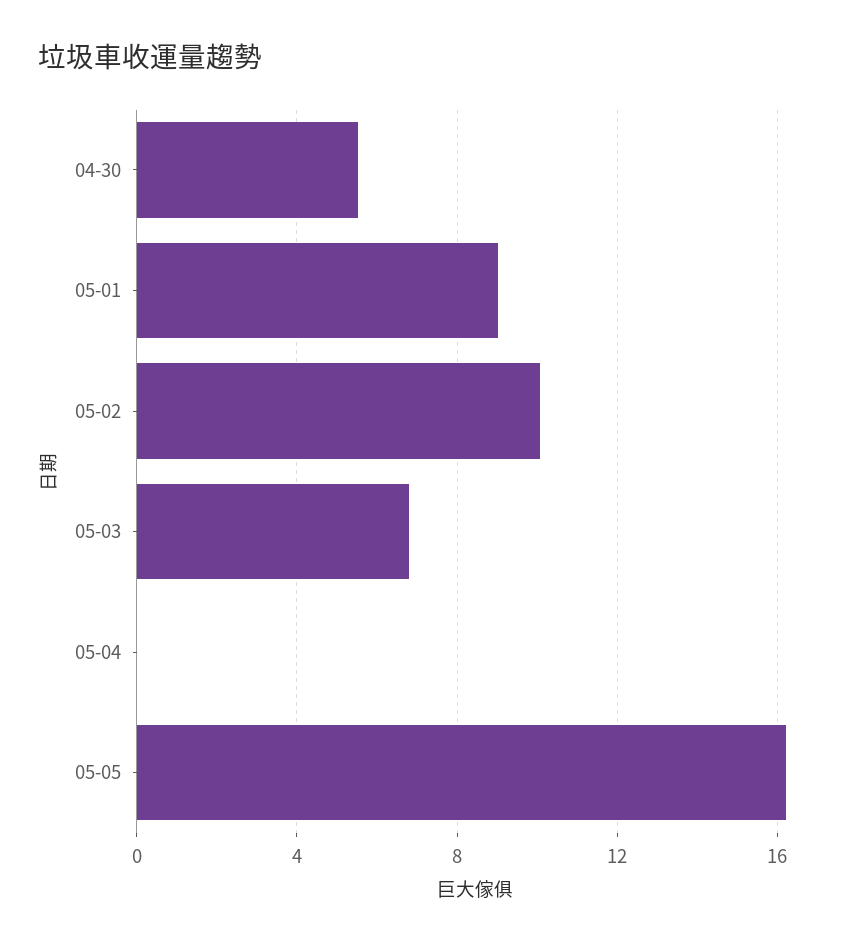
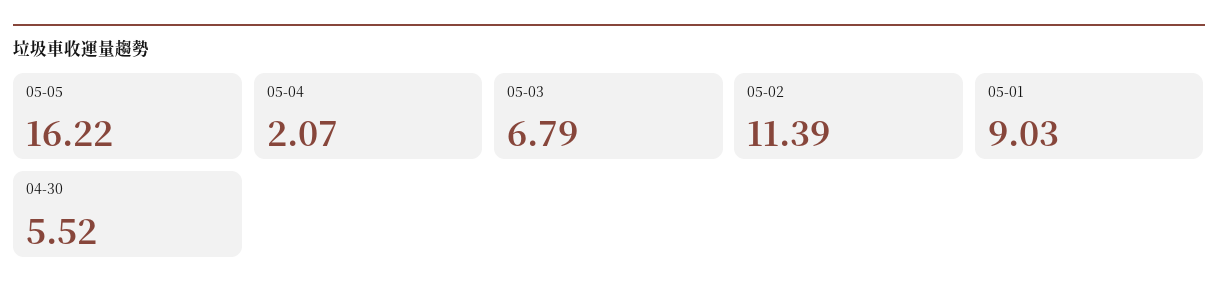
05-02: 10 -> 11.39
05-04: 0 -> 2.07

